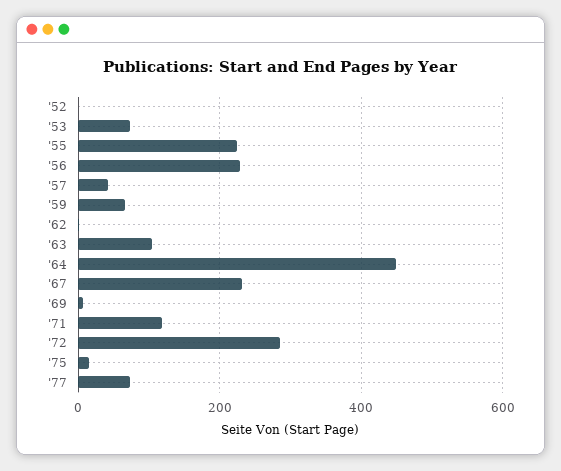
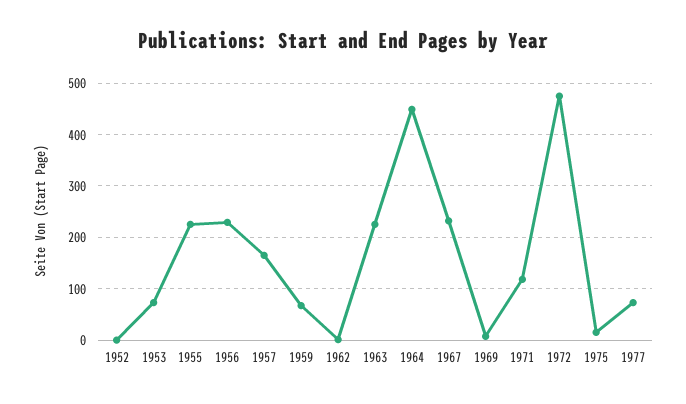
'57: 40 -> 160
'63: 100 -> 220
'72: 280 -> 480

